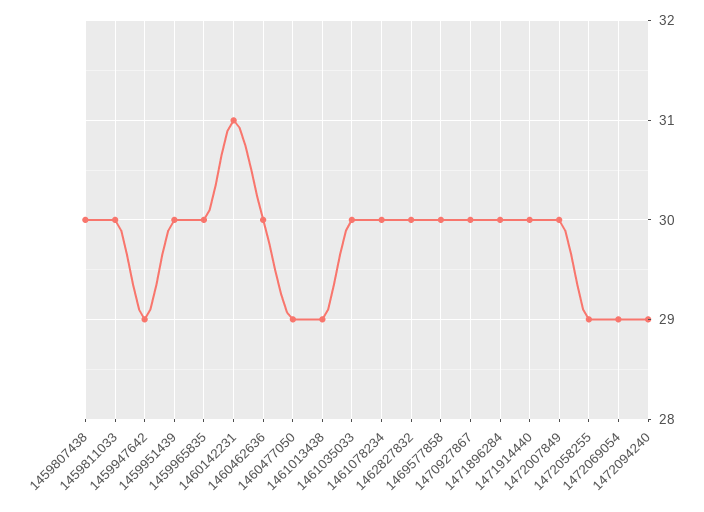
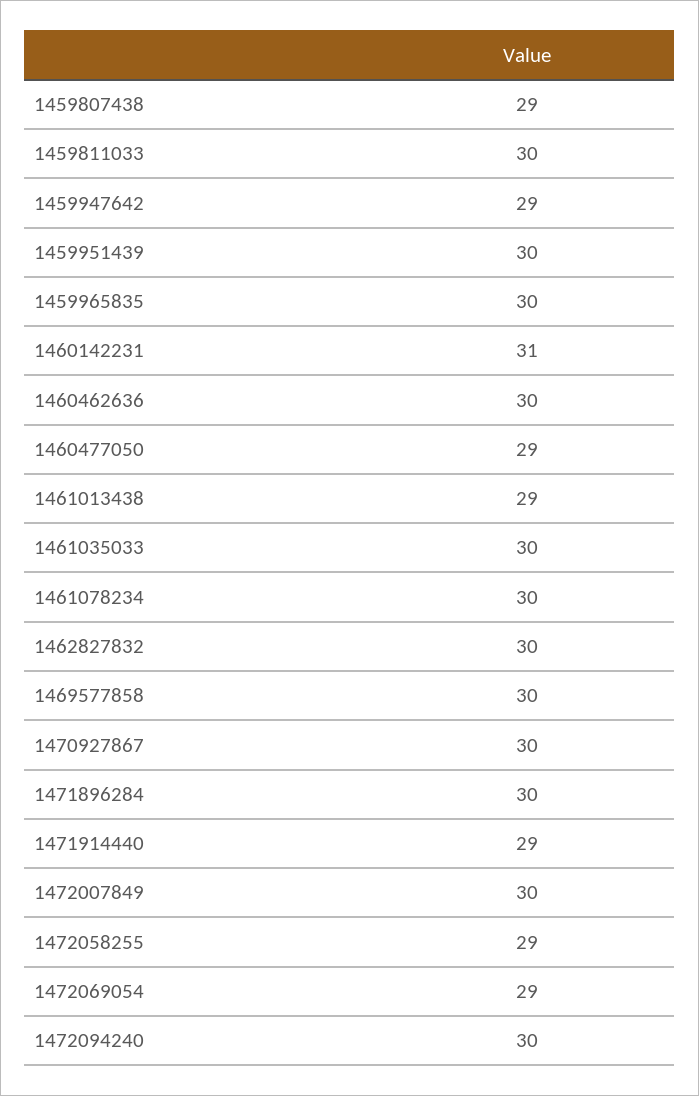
1459807438: 30 -> 29
1471914440: 30 -> 29
1472094240: 29 -> 30

